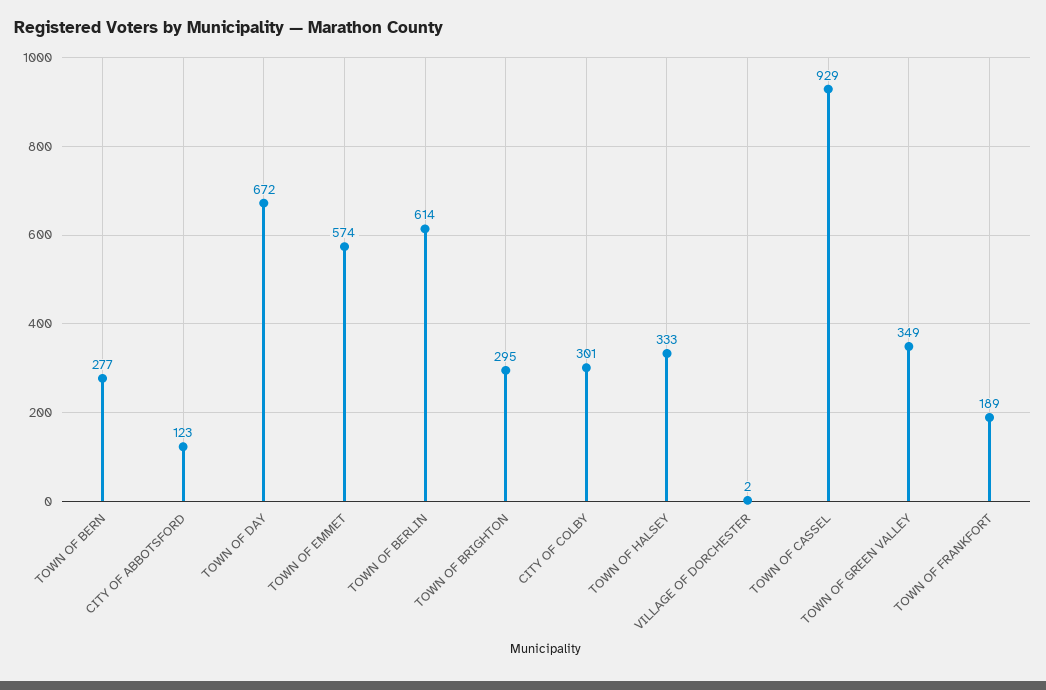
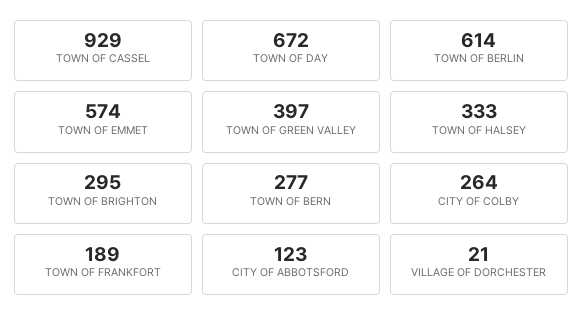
CITY OF COLBY: 301 -> 264
VILLAGE OF DORCHESTER: 2 -> 21
TOWN OF GREEN VALLEY: 349 -> 397

